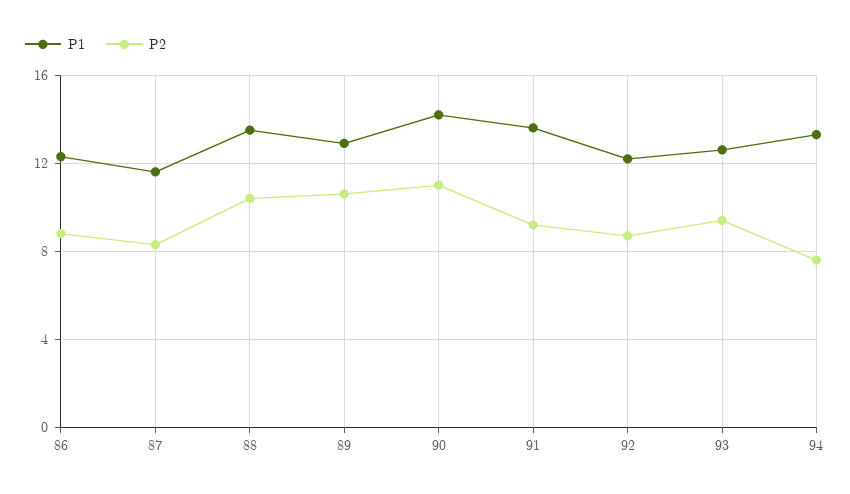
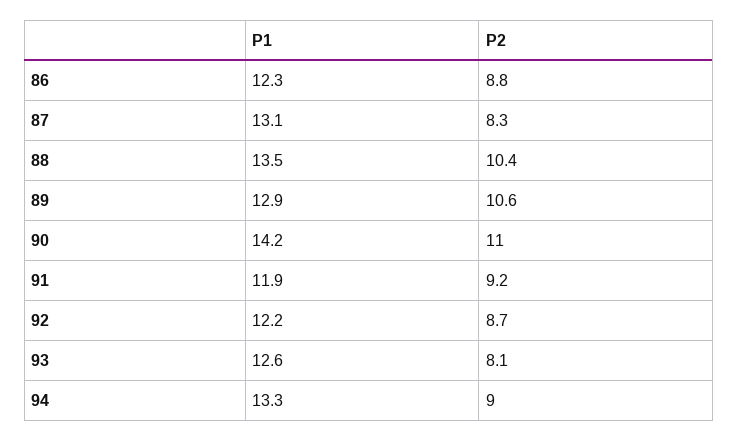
P1, 87: 11.5 -> 13.1
P1, 91: 13.5 -> 11.9
P2, 93: 9.5 -> 8.1
P2, 94: 7.5 -> 9

